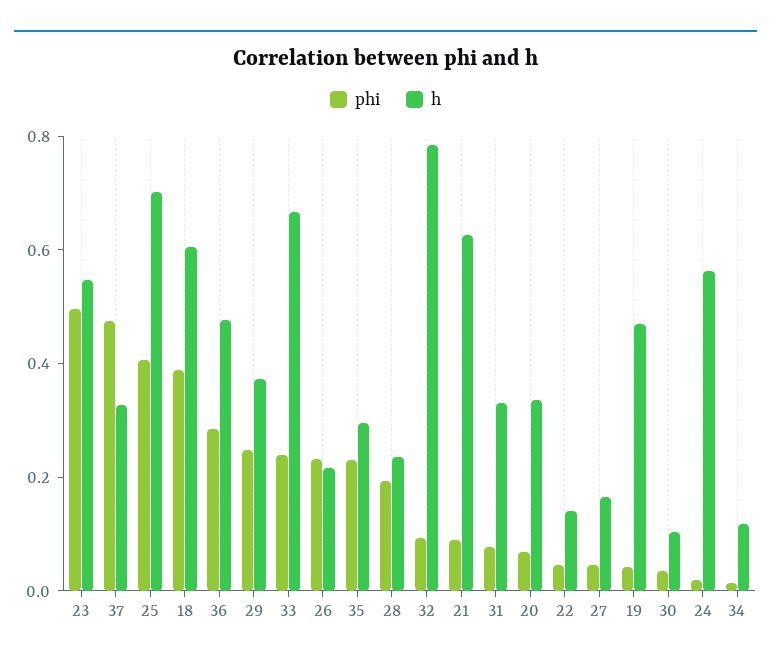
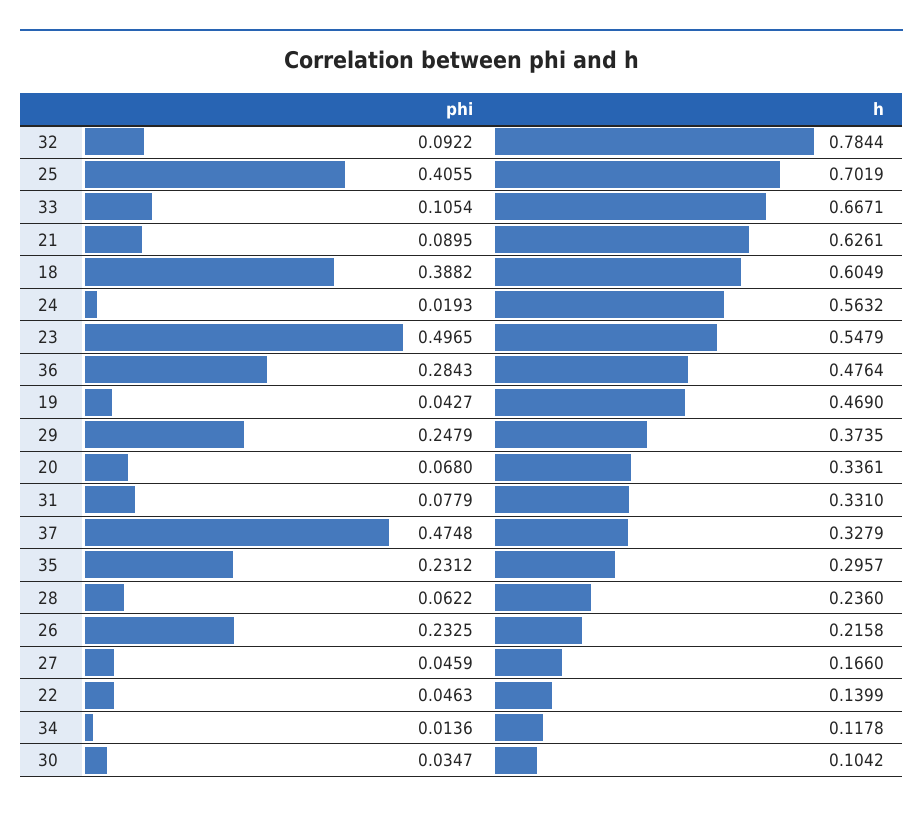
phi, 33: 0.25 -> 0.1054
phi, 28: 0.2 -> 0.0622

